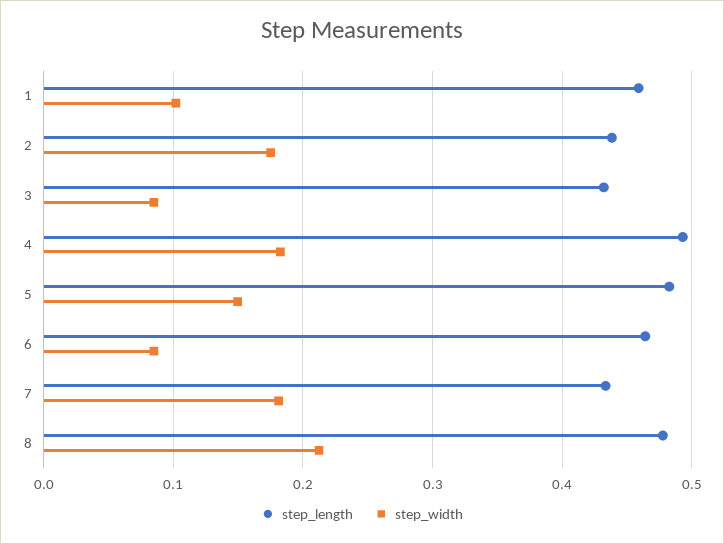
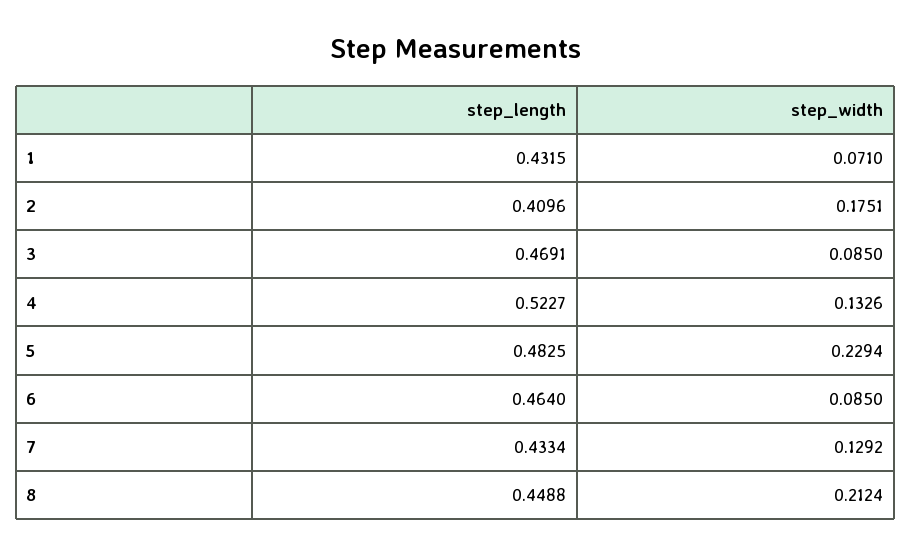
step_length, 1: 0.46 -> 0.4315
step_width, 1: 0.1 -> 0.071
step_length, 2: 0.44 -> 0.4096
step_length, 3: 0.43 -> 0.4691
step_length, 4: 0.49 -> 0.5227
step_width, 4: 0.18 -> 0.1326
step_width, 5: 0.15 -> 0.2294
step_width, 7: 0.18 -> 0.1292
step_length, 8: 0.48 -> 0.4488

